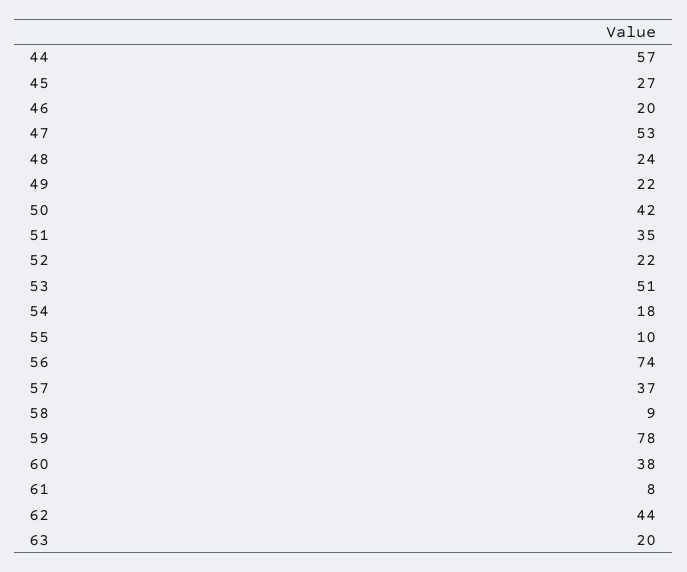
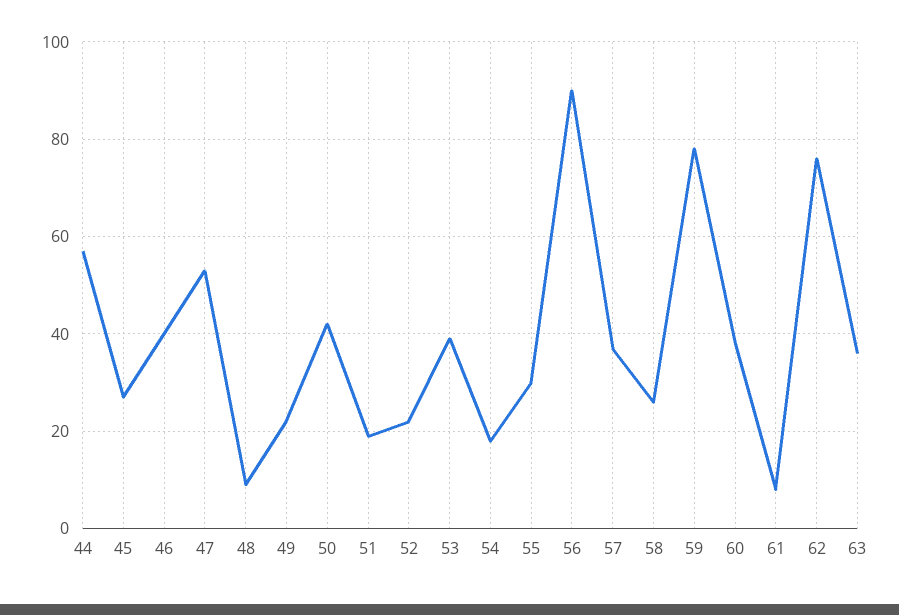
46: 20 -> 40
48: 24 -> 10
51: 35 -> 20
53: 51 -> 40
55: 10 -> 30
56: 74 -> 90
58: 9 -> 25
62: 44 -> 75
63: 20 -> 35

